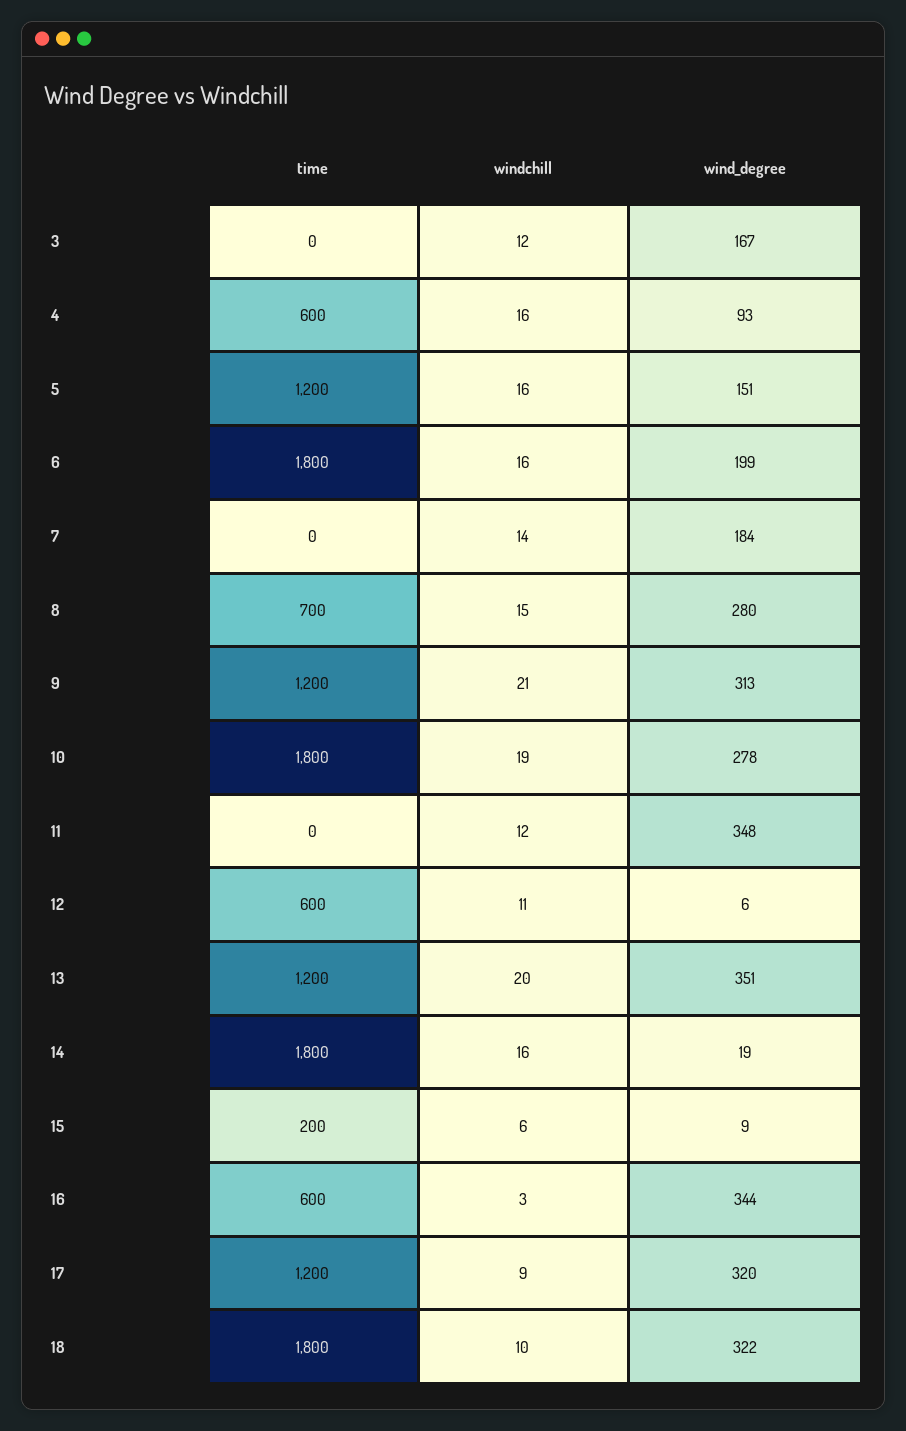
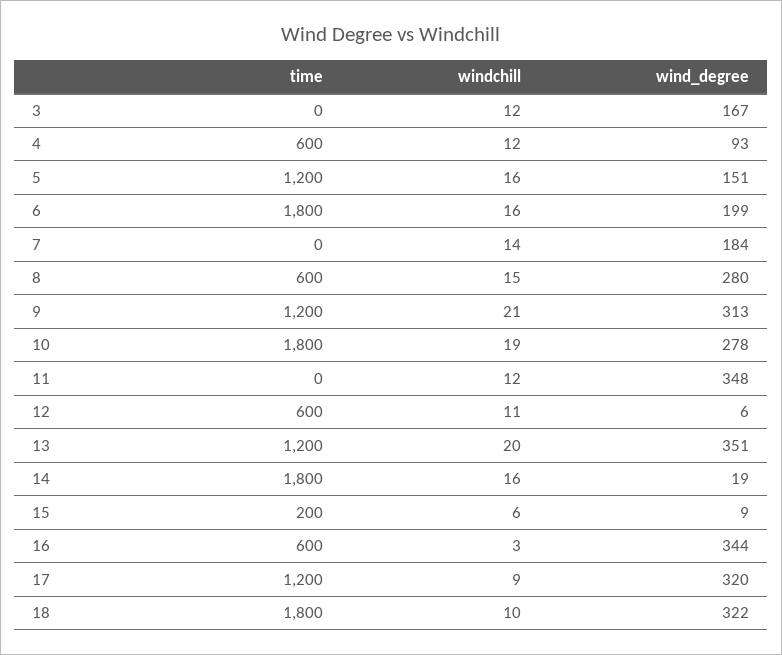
windchill, 4: 16 -> 12
time, 8: 700 -> 600

